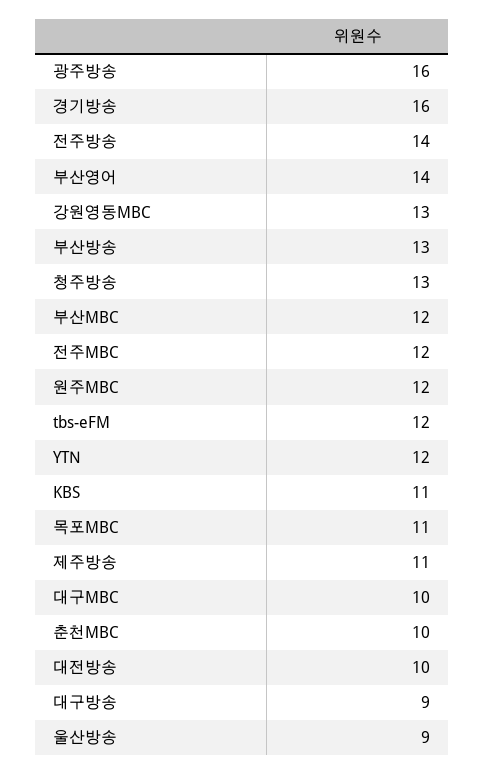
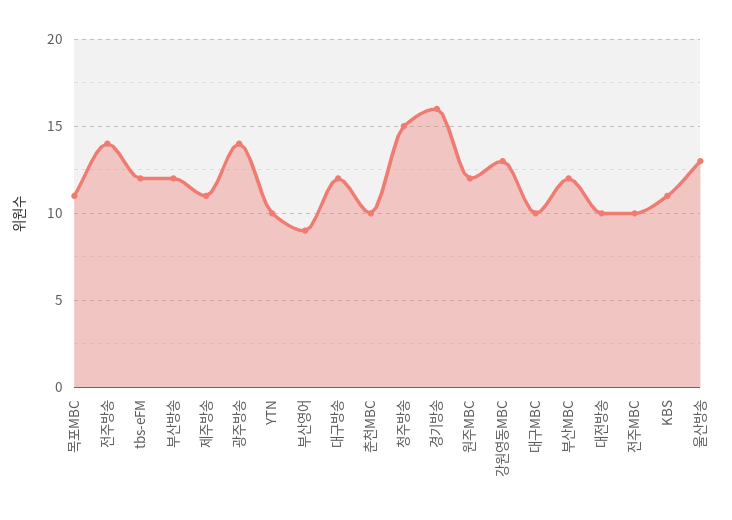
광주방송: 16 -> 14
부산영어: 14 -> 9
부산방송: 13 -> 12
청주방송: 13 -> 15
전주MBC: 12 -> 10
YTN: 12 -> 10
대구방송: 9 -> 12
울산방송: 9 -> 13

